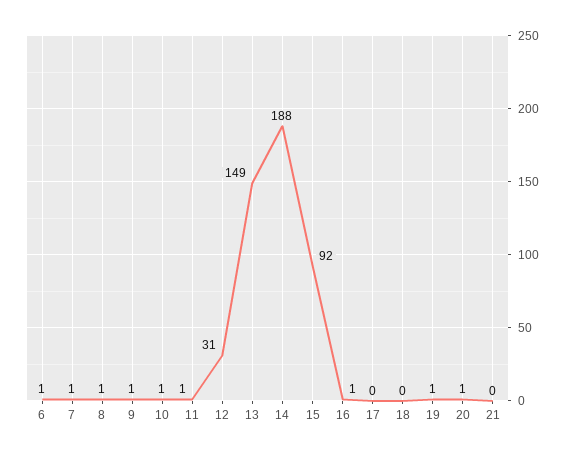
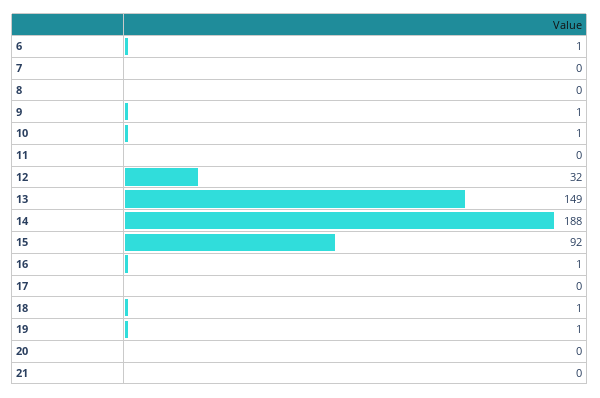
7: 1 -> 0
8: 1 -> 0
11: 1 -> 0
12: 31 -> 32
18: 0 -> 1
20: 1 -> 0

